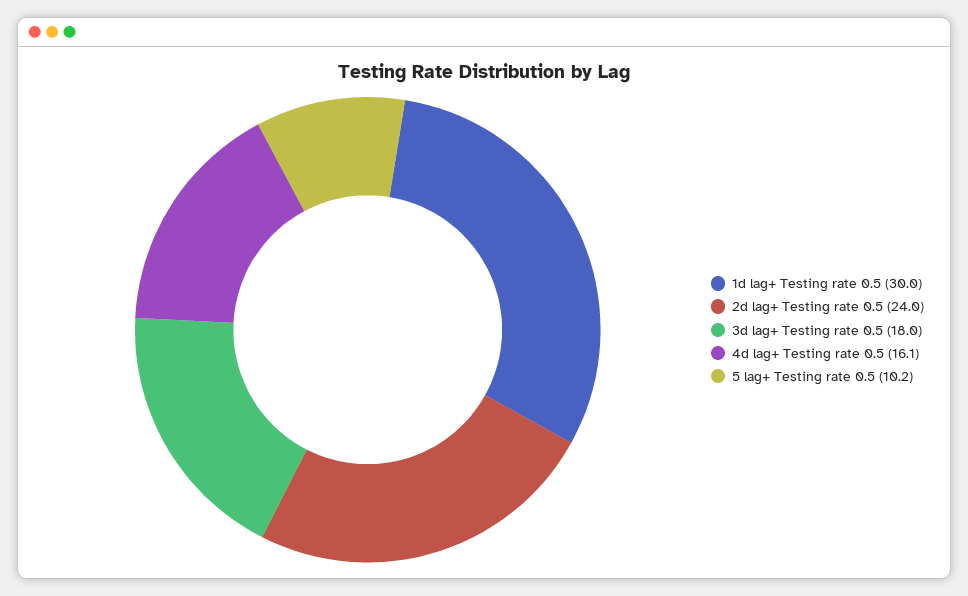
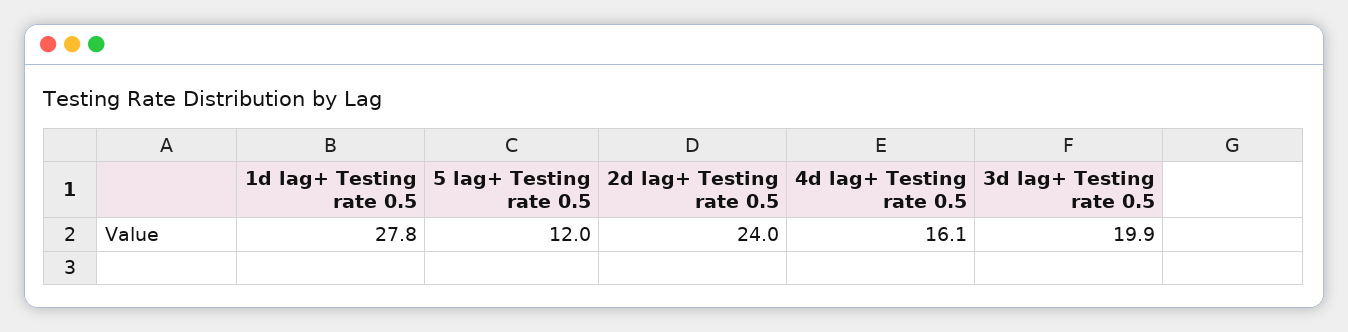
1d lag+ Testing rate 0.5: 30 -> 27.8
3d lag+ Testing rate 0.5: 18 -> 19.9
5 lag+ Testing rate 0.5: 10.2 -> 12

